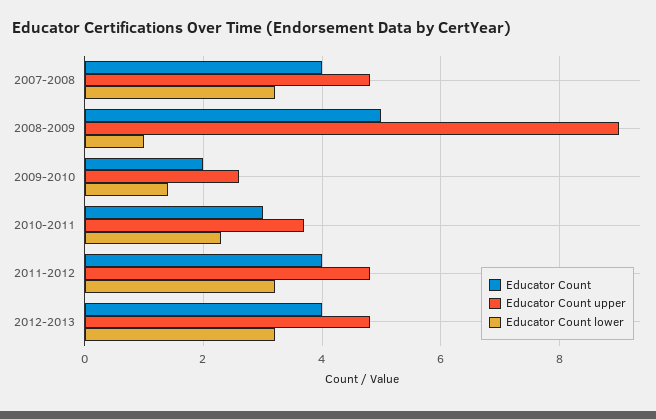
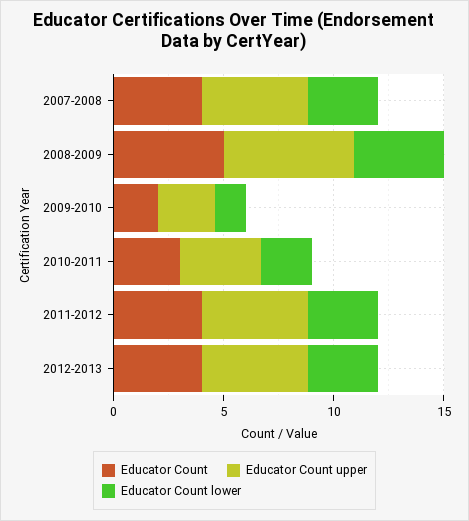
Educator Count upper, 2008-2009: 9 -> 6
Educator Count lower, 2008-2009: 1 -> 4

